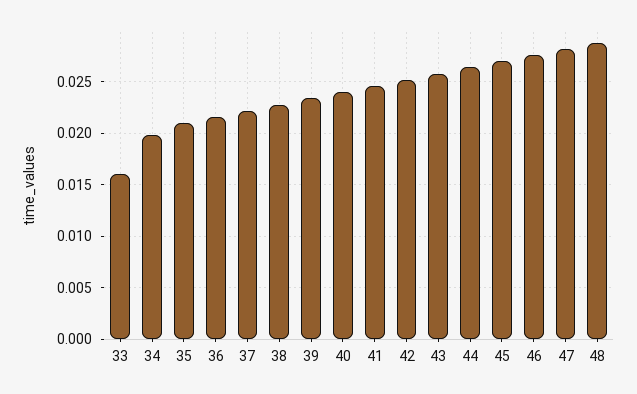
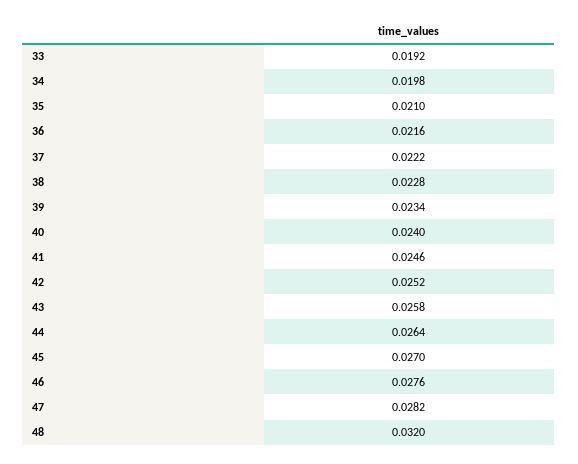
33: 0.016 -> 0.0192
48: 0.029 -> 0.032

